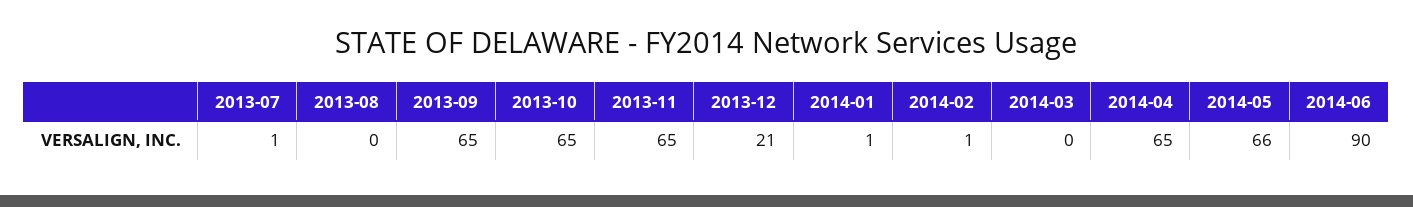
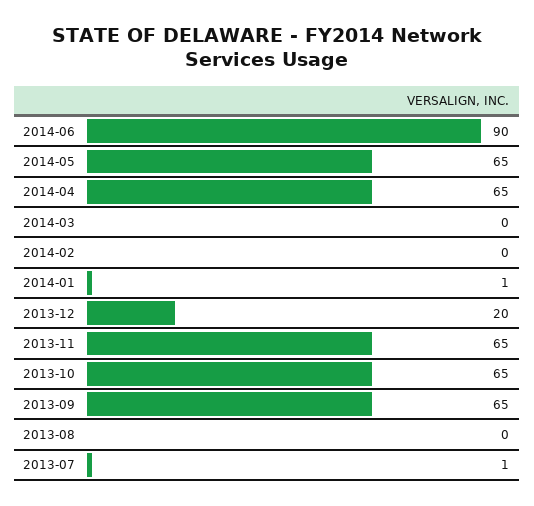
2013-12: 21 -> 20
2014-02: 1 -> 0
2014-05: 66 -> 65

